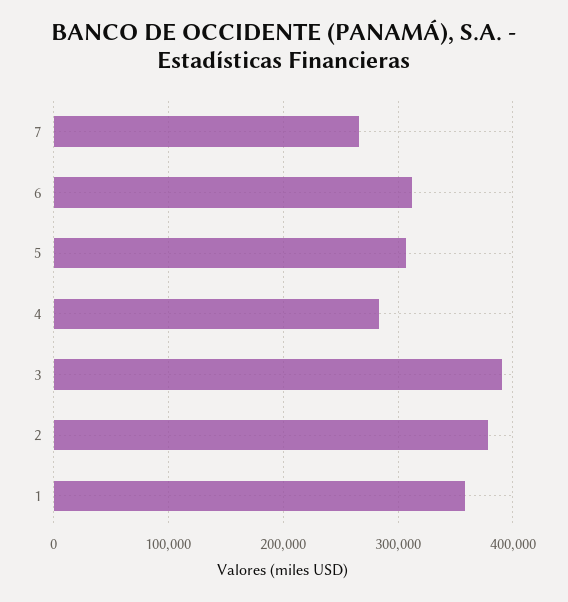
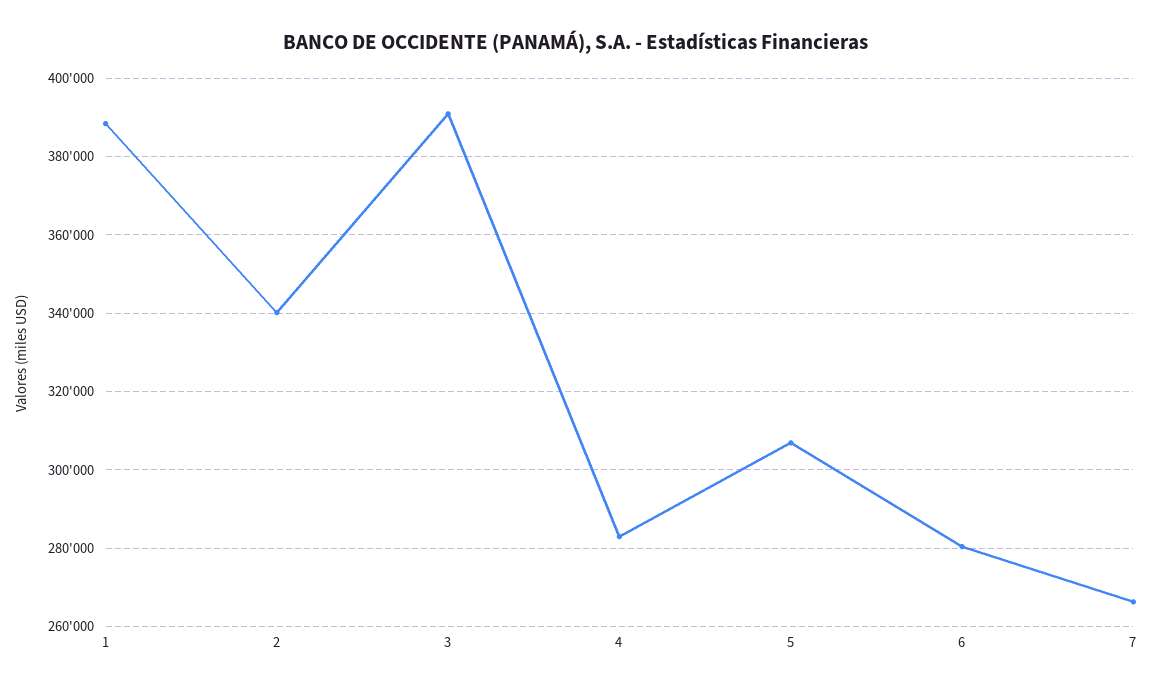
6: 310000 -> 280000
2: 380000 -> 340000
1: 360000 -> 388000

